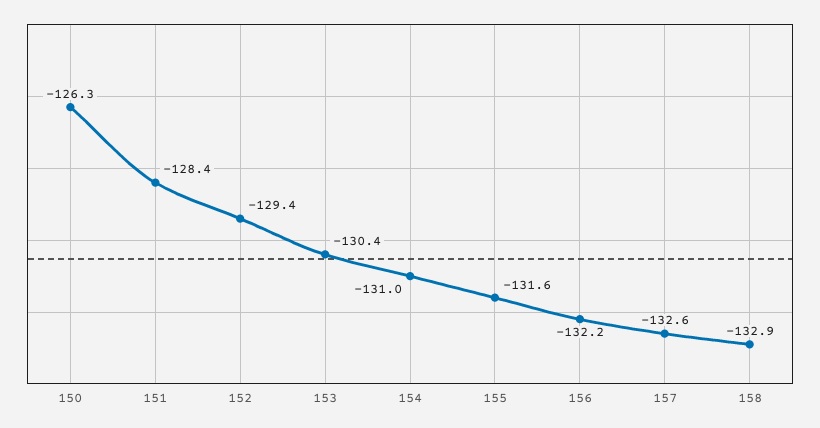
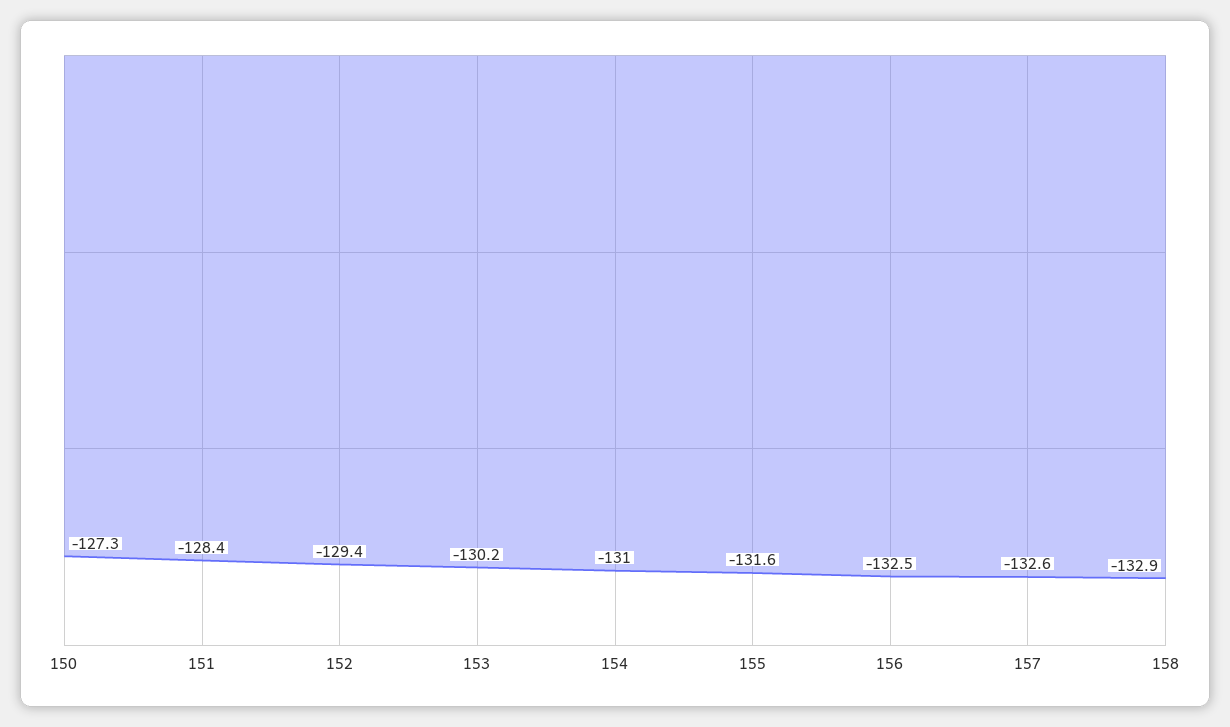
150: -126.3 -> -127.3
153: -130.4 -> -130.2
156: -132.2 -> -132.5

